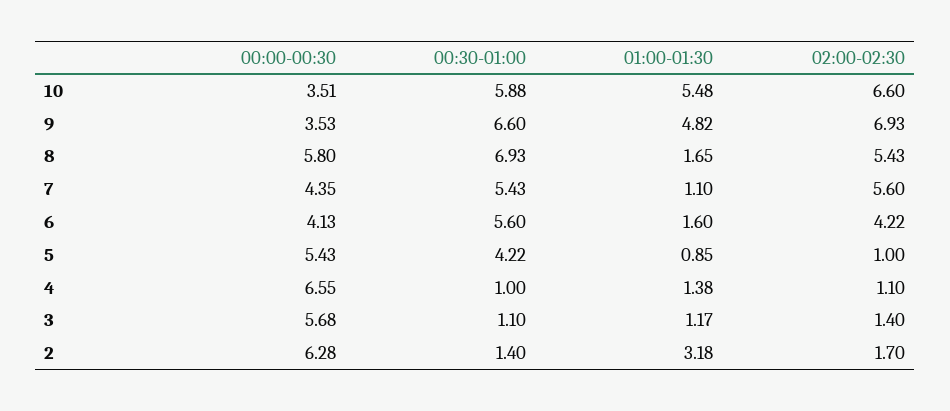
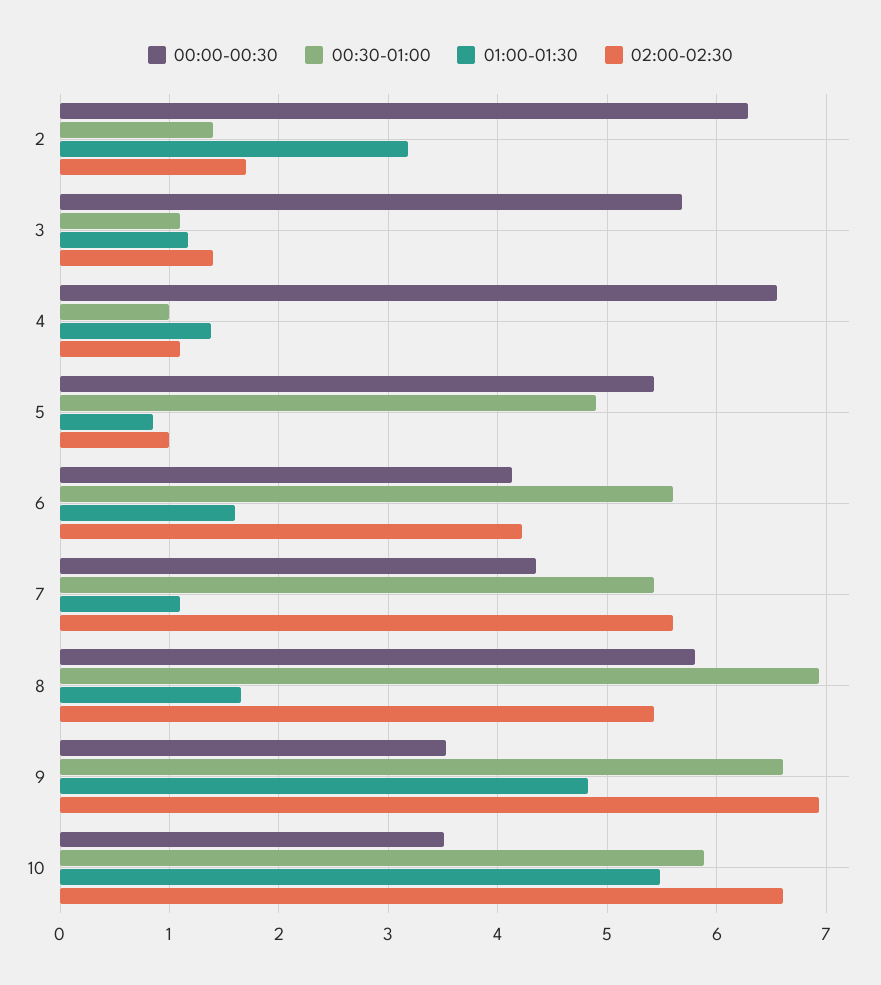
00:30-01:00, 5: 4.22 -> 4.9

